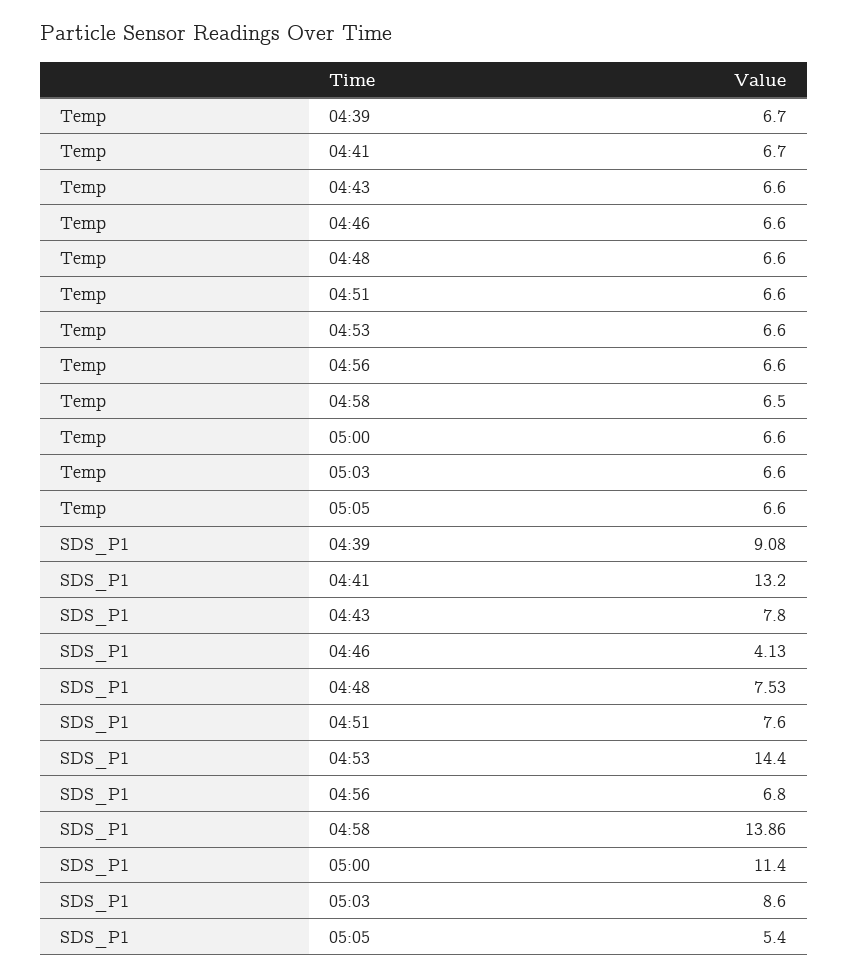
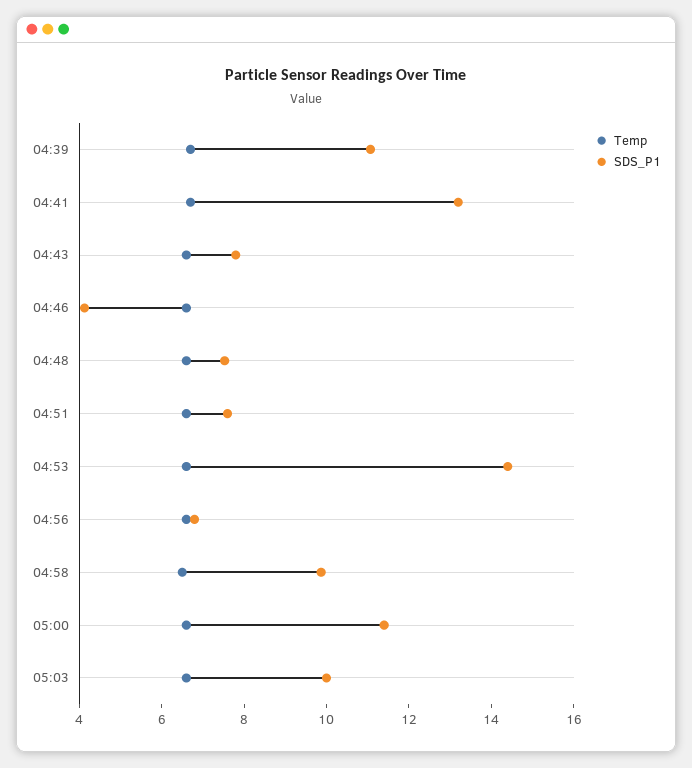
Temp, 05:05: 6.6 -> none
SDS_P1, 04:39: 9.08 -> 11
SDS_P1, 04:58: 13.86 -> 10
SDS_P1, 05:03: 8.6 -> 10
SDS_P1, 05:05: 5.4 -> none

